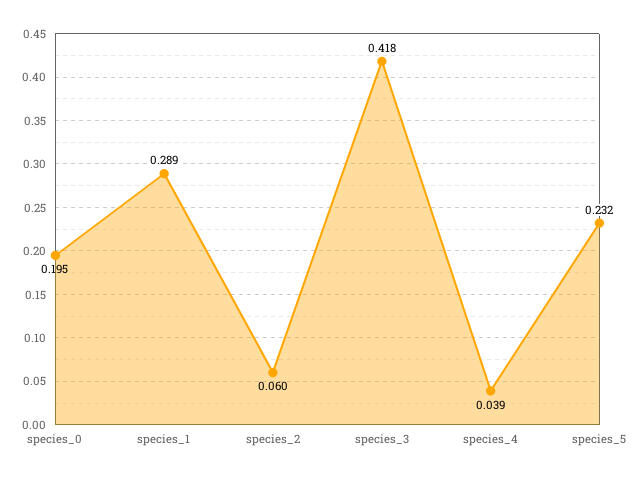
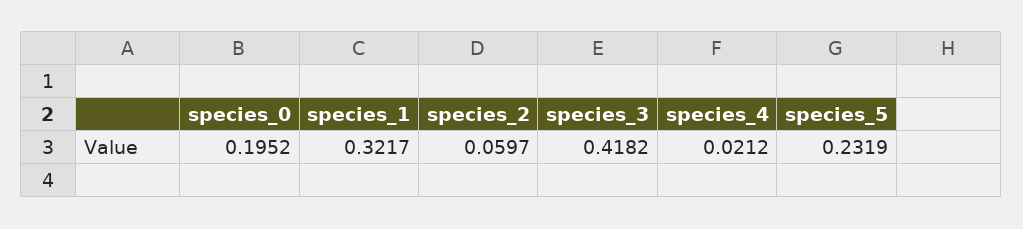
species_1: 0.289 -> 0.3217
species_4: 0.039 -> 0.0212

